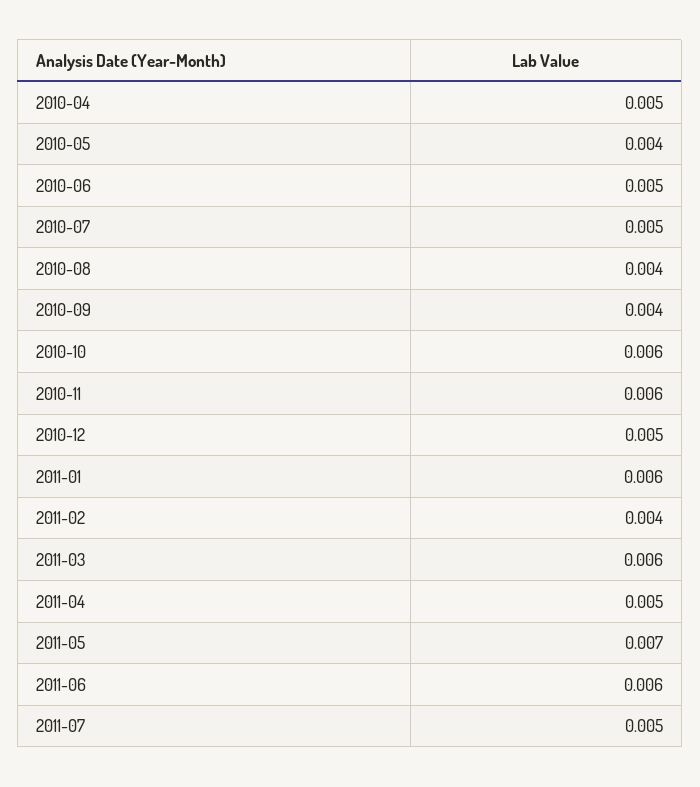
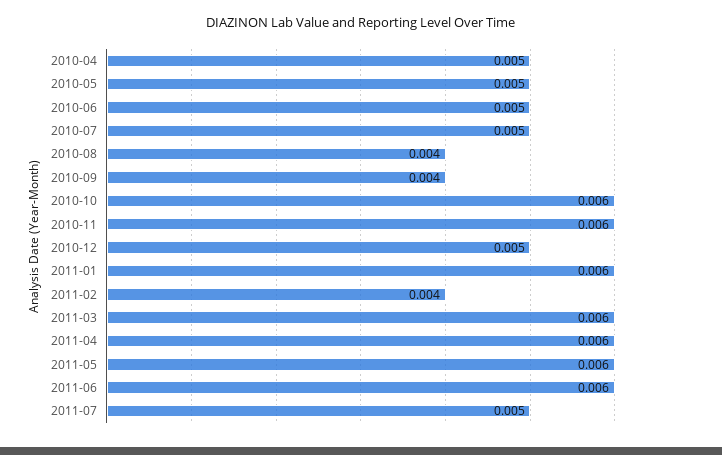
2010-05: 0.004 -> 0.005
2011-04: 0.005 -> 0.006
2011-05: 0.007 -> 0.006

